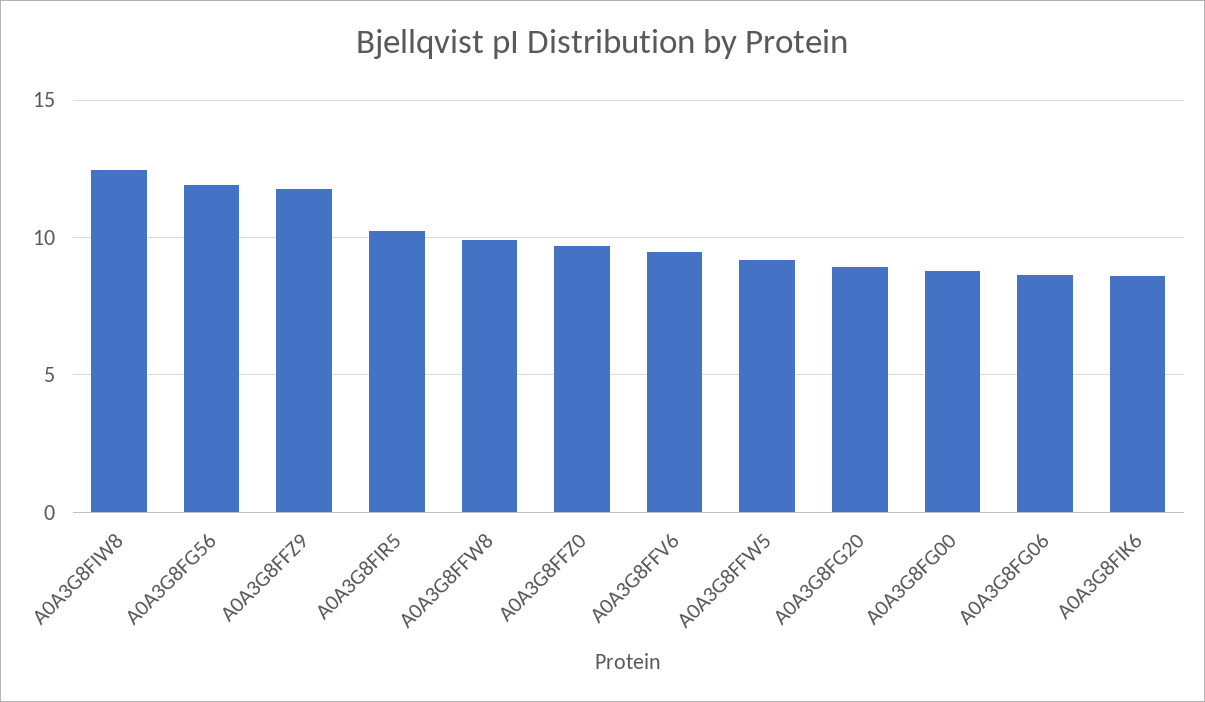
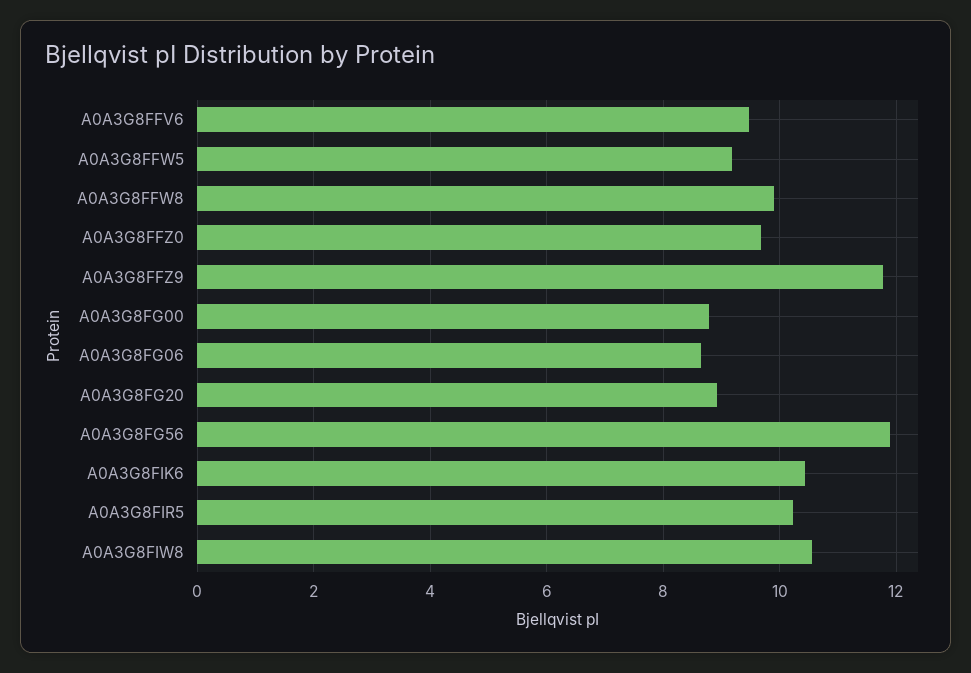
A0A3G8FIW8: 12.5 -> 10.6
A0A3G8FIK6: 8.5 -> 10.4

